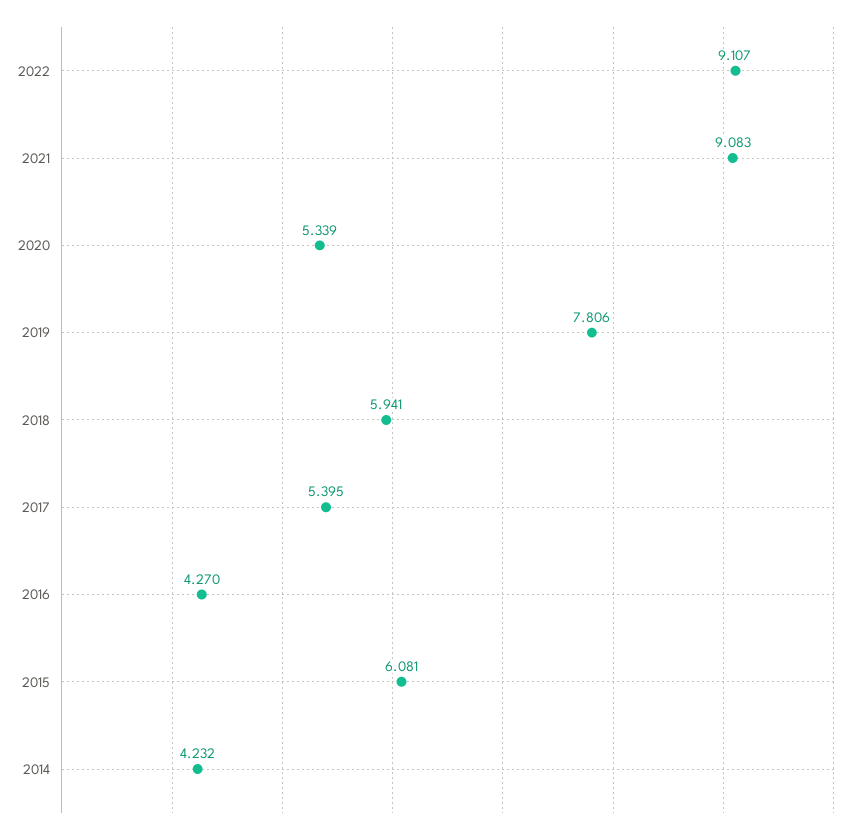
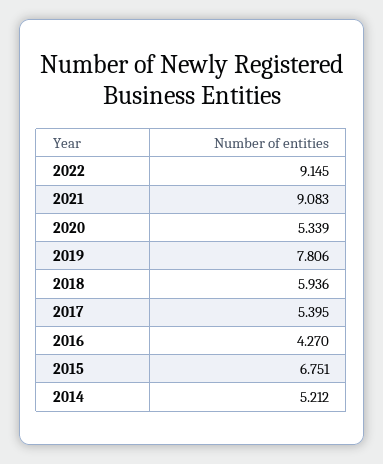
2022: 9.107 -> 9.145
2018: 5.941 -> 5.936
2015: 6.081 -> 6.751
2014: 4.232 -> 5.212

